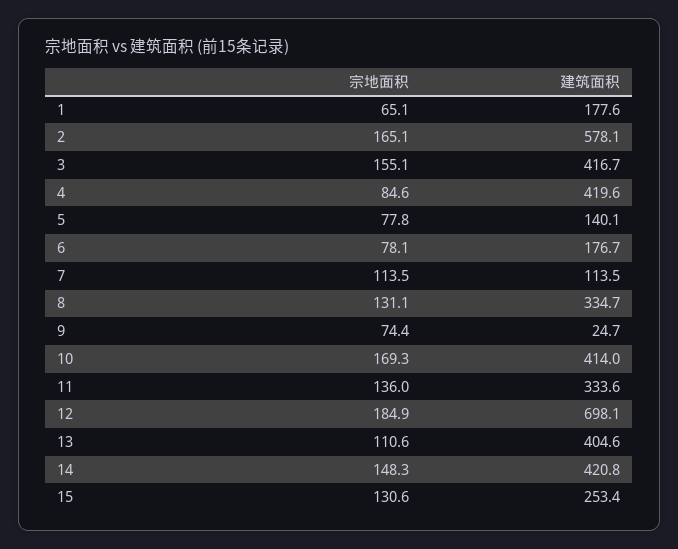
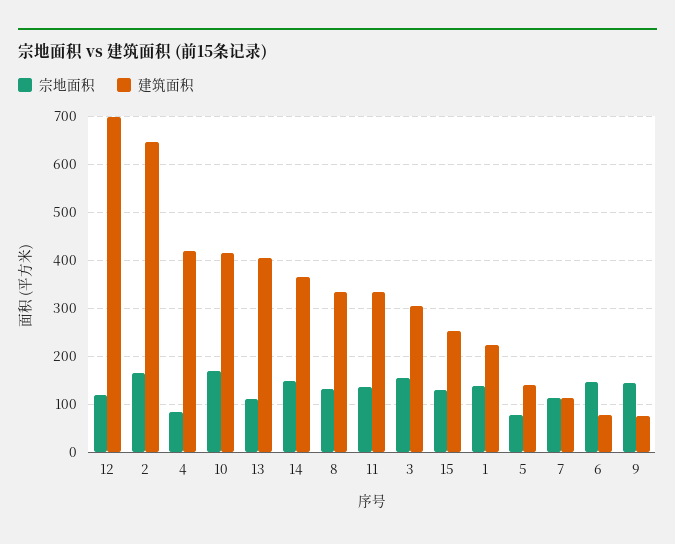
宗地面积, 1: 65.1 -> 140
建筑面积, 1: 177.6 -> 220
建筑面积, 2: 578.1 -> 640
建筑面积, 3: 416.7 -> 300
宗地面积, 6: 78.1 -> 140
建筑面积, 6: 176.7 -> 80
宗地面积, 9: 74.4 -> 140
建筑面积, 9: 24.7 -> 80
宗地面积, 12: 184.9 -> 120
建筑面积, 14: 420.8 -> 360

